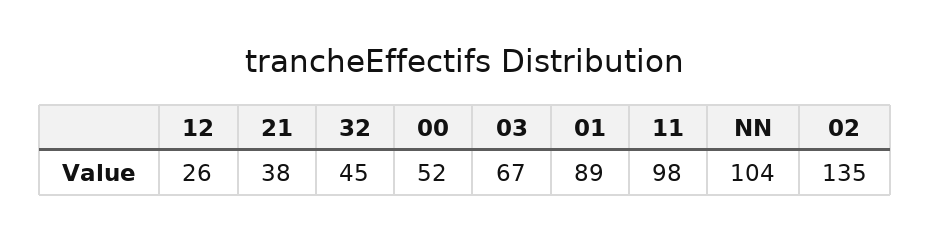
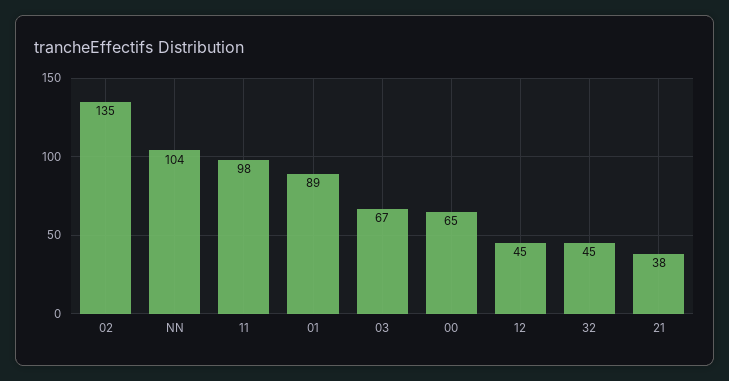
12: 26 -> 45
00: 52 -> 65

